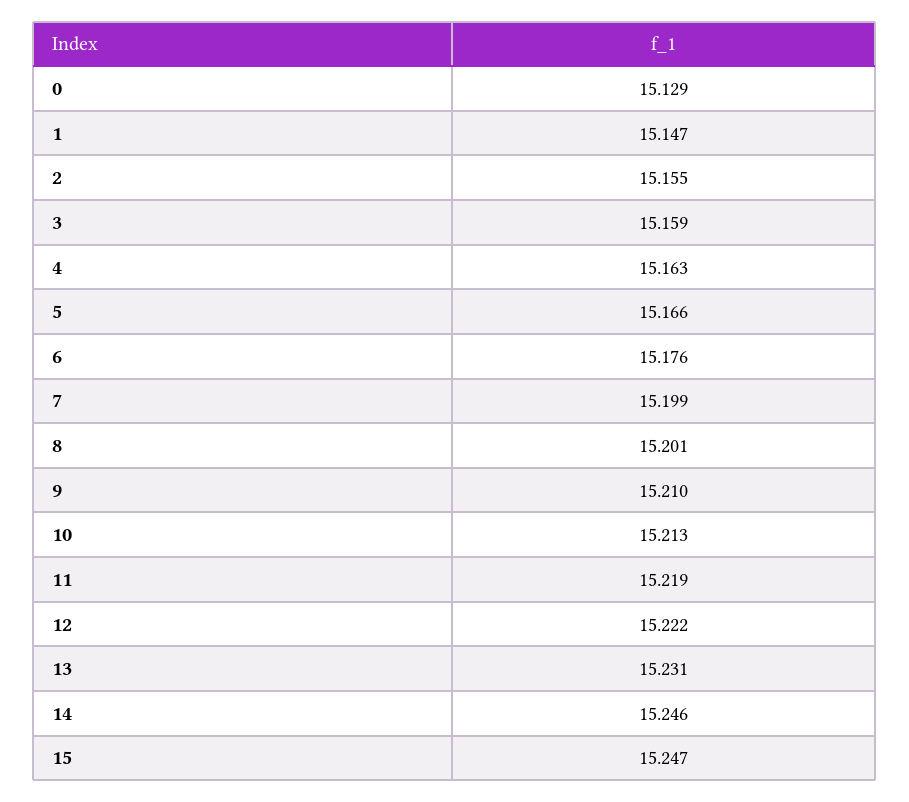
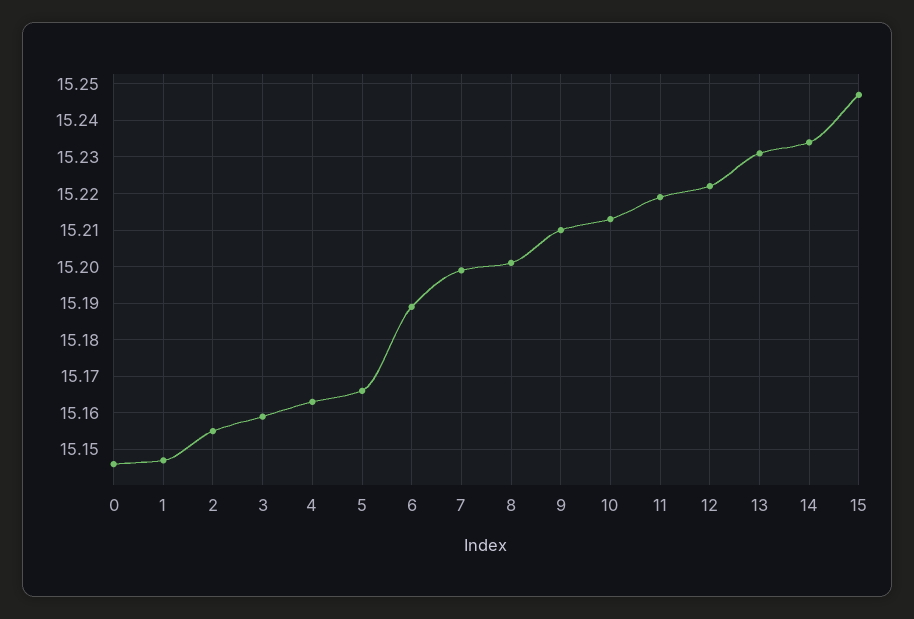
0: 15.129 -> 15.145
6: 15.176 -> 15.19
14: 15.246 -> 15.235

